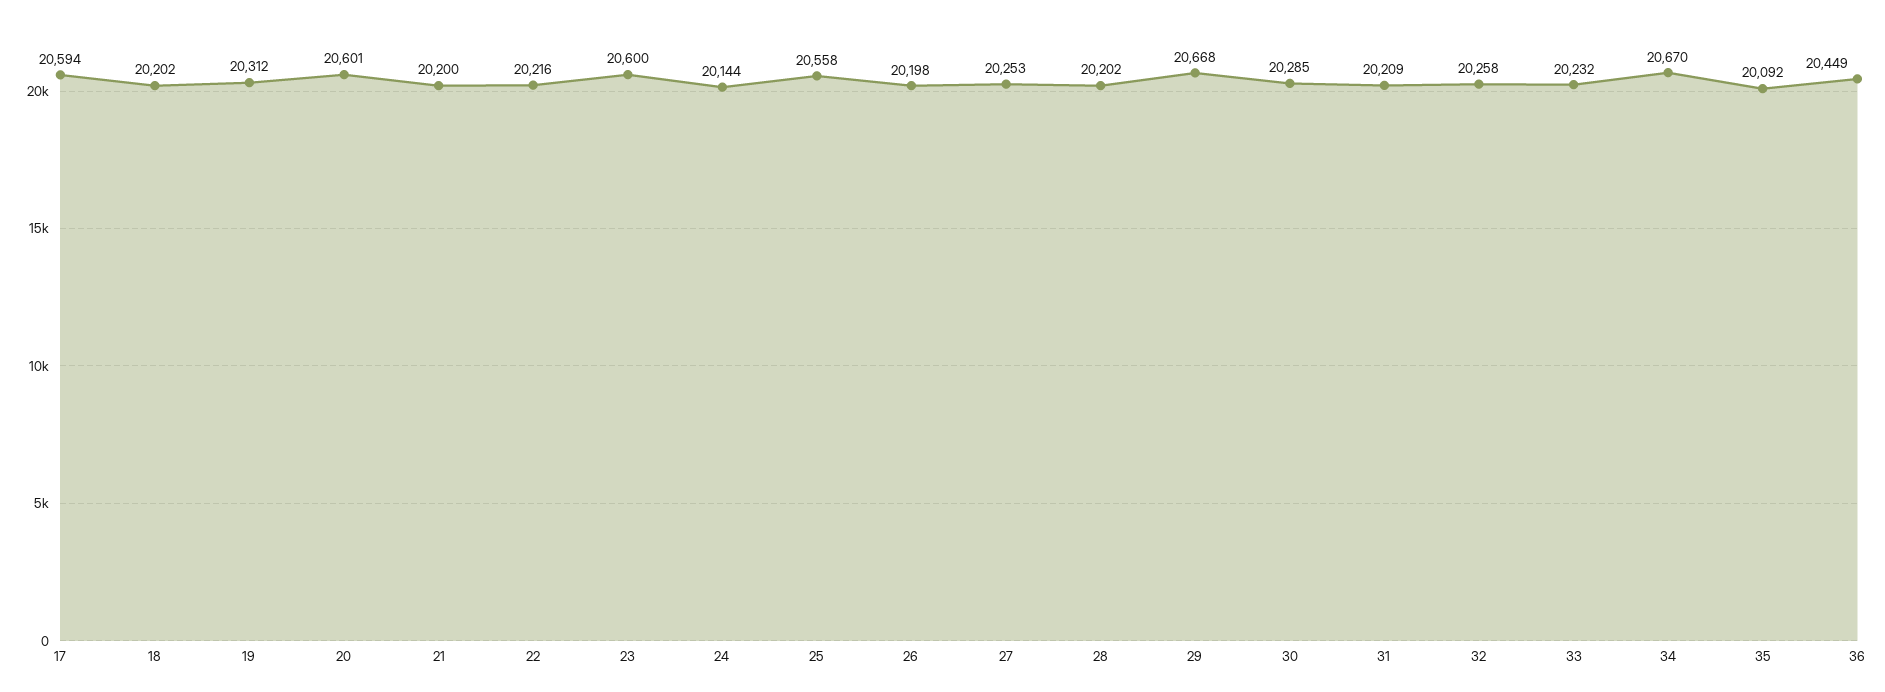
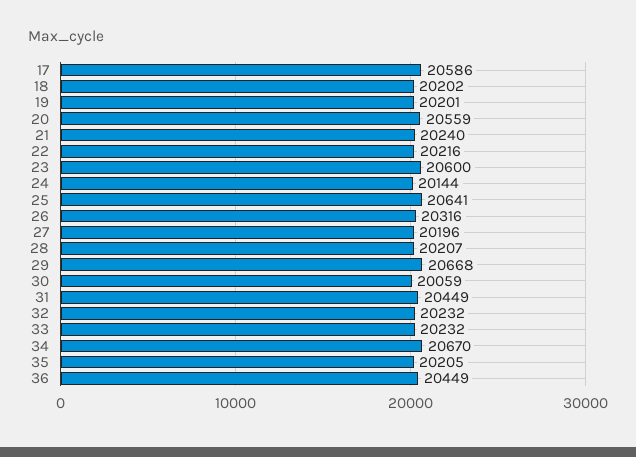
17: 20594 -> 20586
19: 20312 -> 20201
20: 20601 -> 20559
21: 20200 -> 20240
25: 20558 -> 20641
26: 20198 -> 20316
27: 20253 -> 20196
28: 20202 -> 20207
30: 20285 -> 20059
31: 20209 -> 20449
32: 20258 -> 20232
35: 20092 -> 20205

